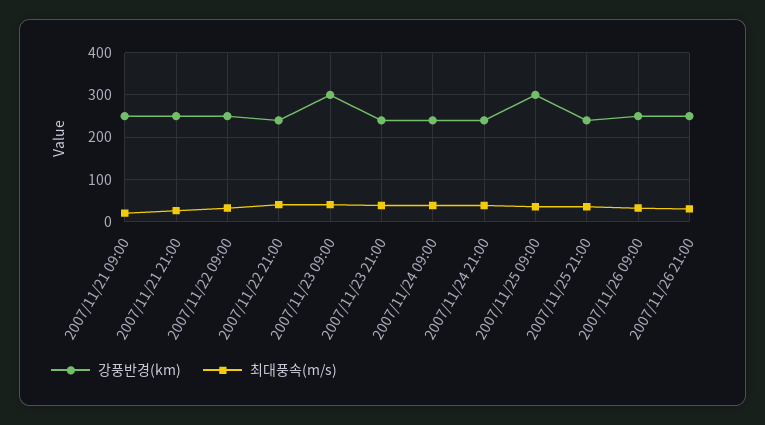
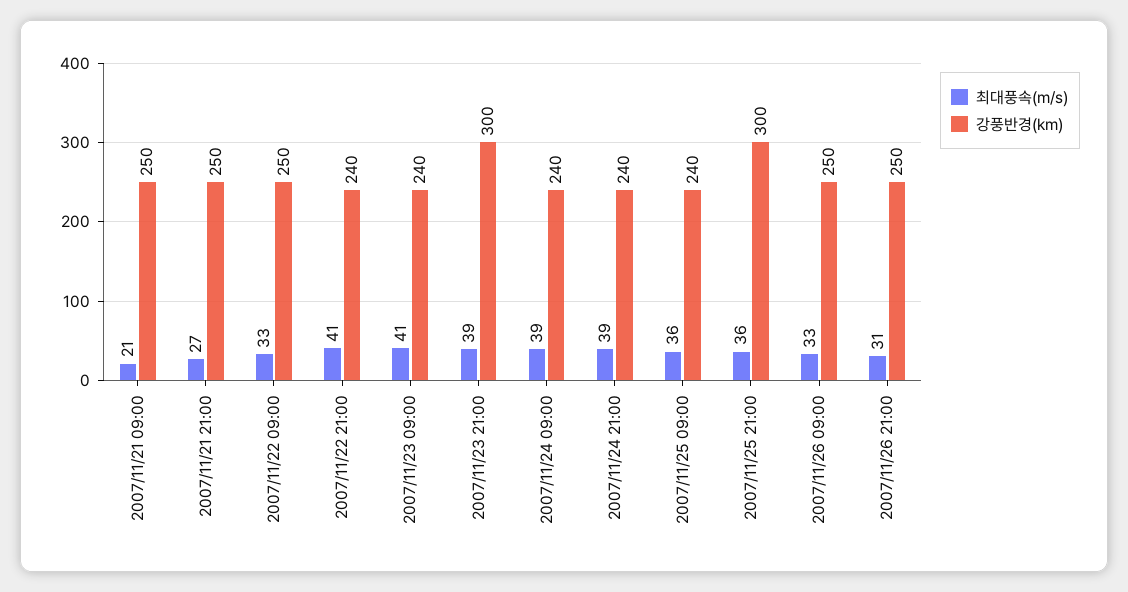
강풍반경(km), 2007/11/23 09:00: 300 -> 240
강풍반경(km), 2007/11/23 21:00: 240 -> 300
강풍반경(km), 2007/11/25 09:00: 300 -> 240
강풍반경(km), 2007/11/25 21:00: 240 -> 300

